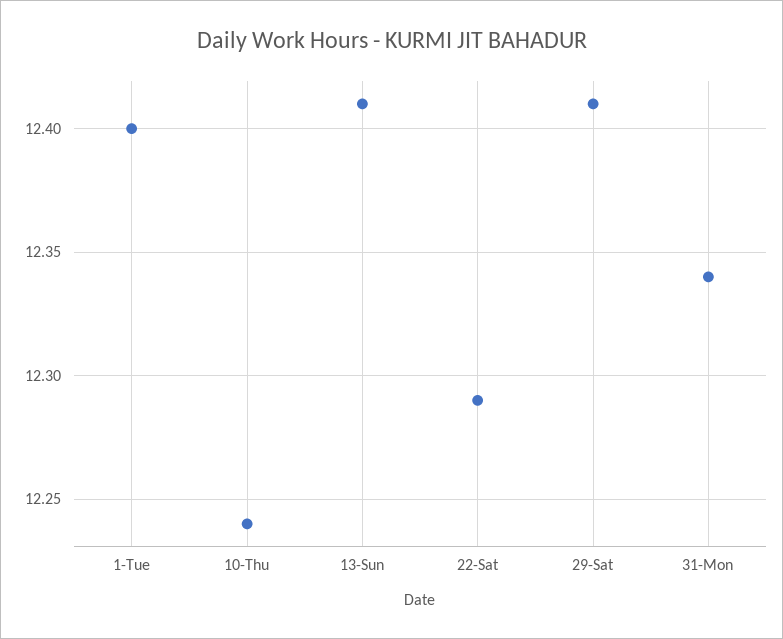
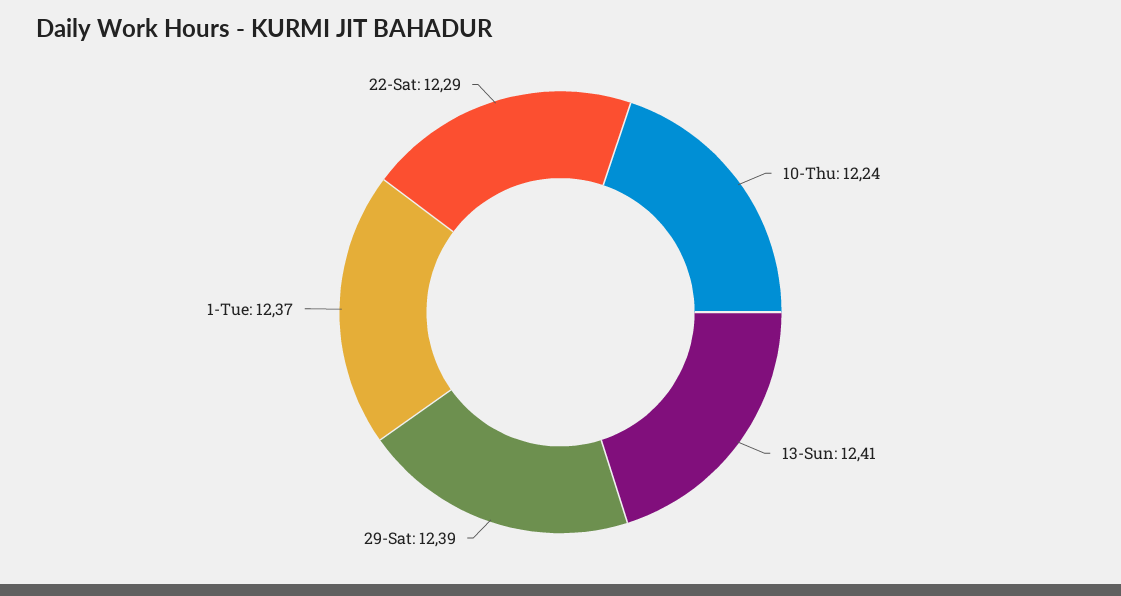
1-Tue: 12.4 -> 12.37
29-Sat: 12.41 -> 12.39
31-Mon: 12.34 -> none

